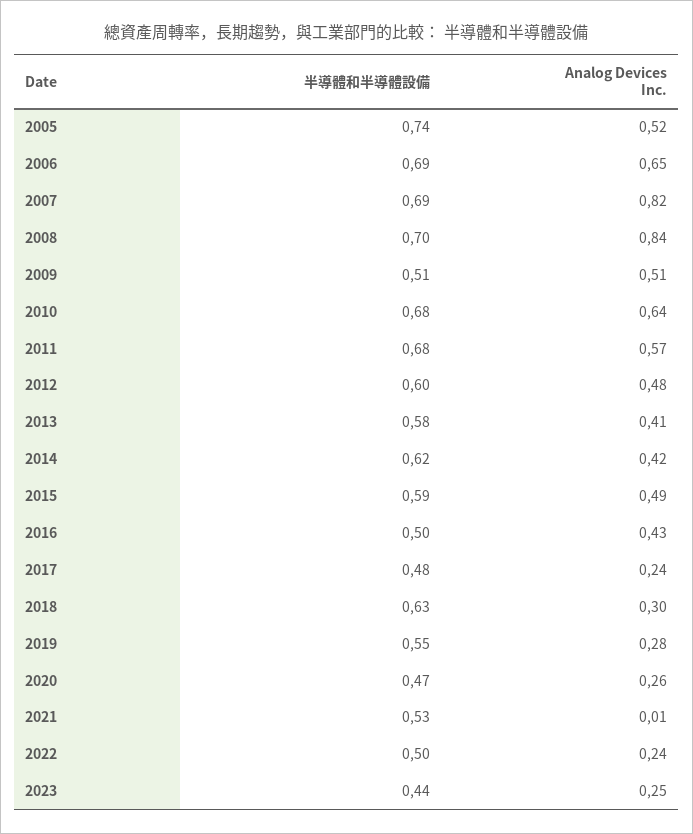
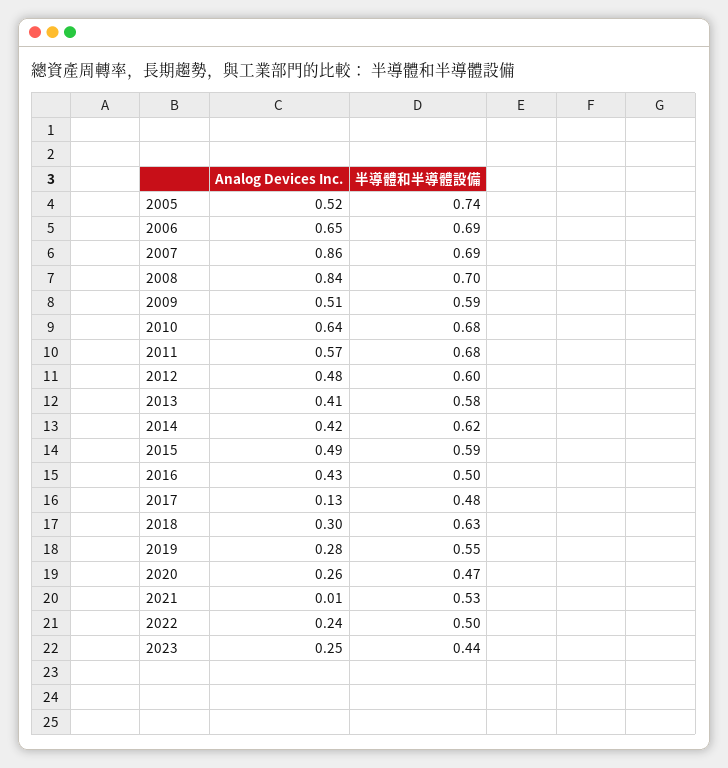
Analog Devices Inc., 2007: 0.82 -> 0.86
半導體和半導體設備, 2009: 0.51 -> 0.59
Analog Devices Inc., 2017: 0.24 -> 0.13

